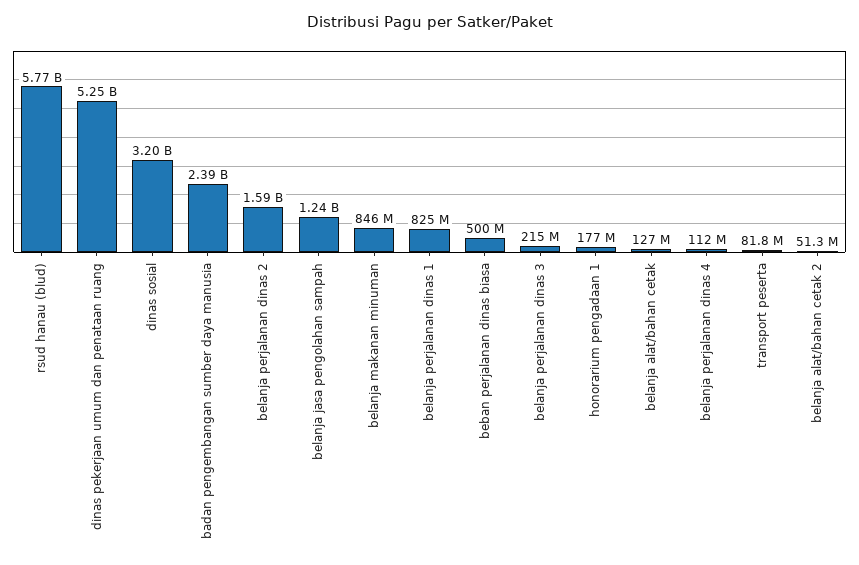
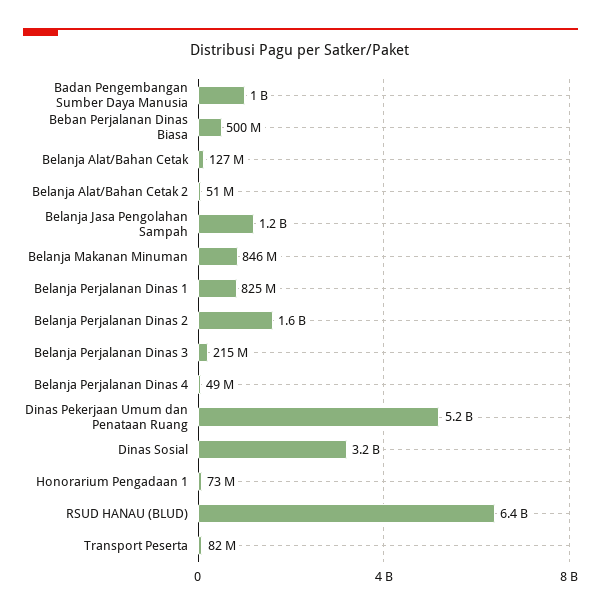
rsud hanau (blud): 5770000000 -> 6400000000
badan pengembangan sumber daya manusia: 2390000000 -> 1000000000
honorarium pengadaan 1: 177000000 -> 73000000
belanja perjalanan dinas 4: 112000000 -> 49000000

